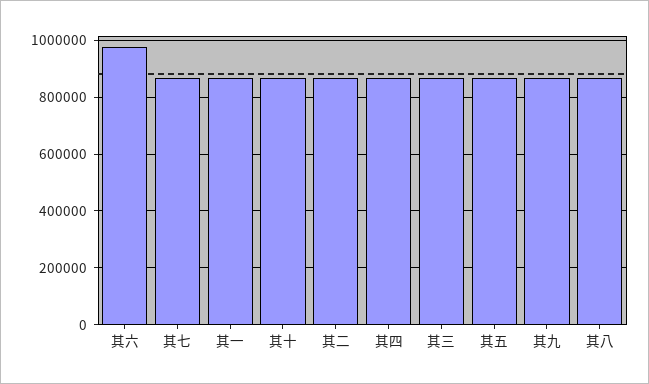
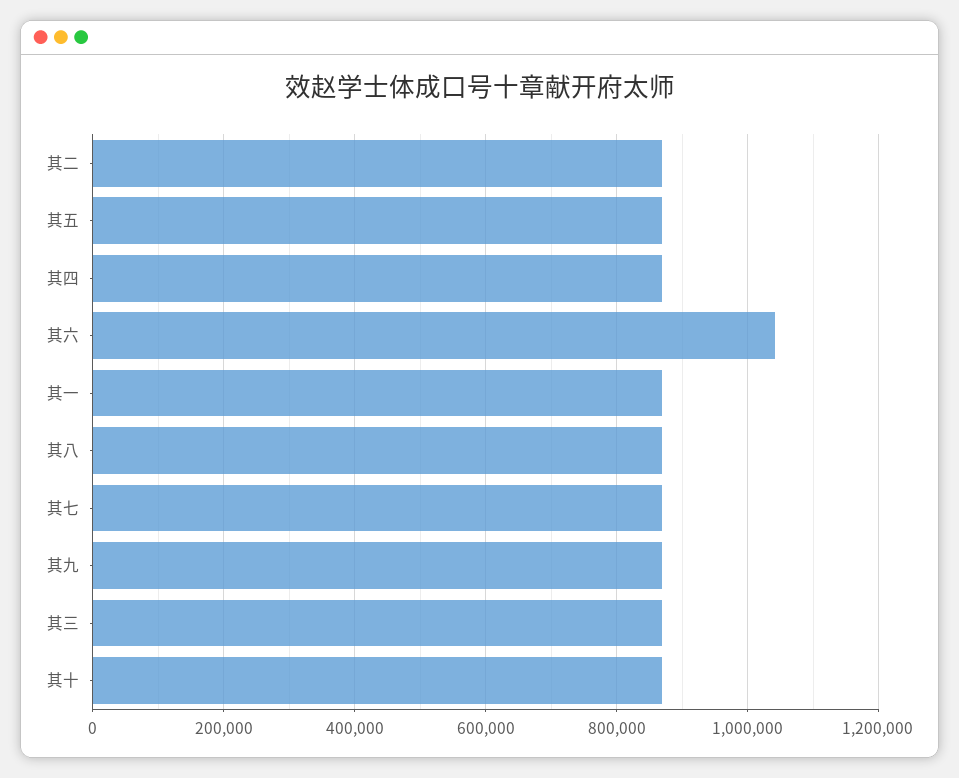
其六: 975000 -> 1040000

